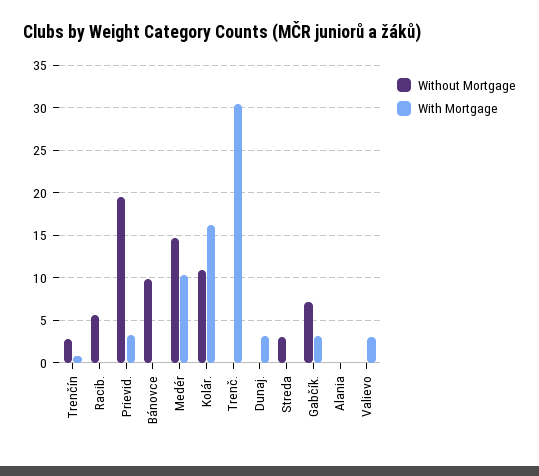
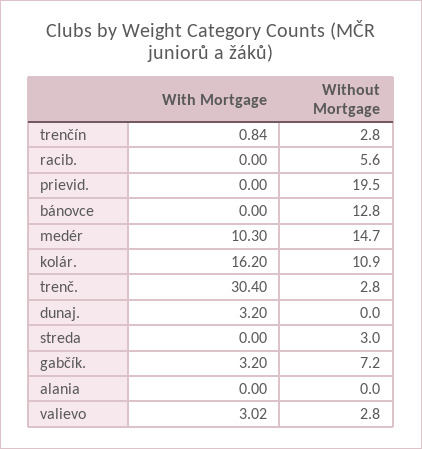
With Mortgage, Prievid.: 3 -> 0
Without Mortgage, Bánovce: 10 -> 12.8
Without Mortgage, Trenč.: 0 -> 2.8
Without Mortgage, Valievo: 0 -> 2.8

